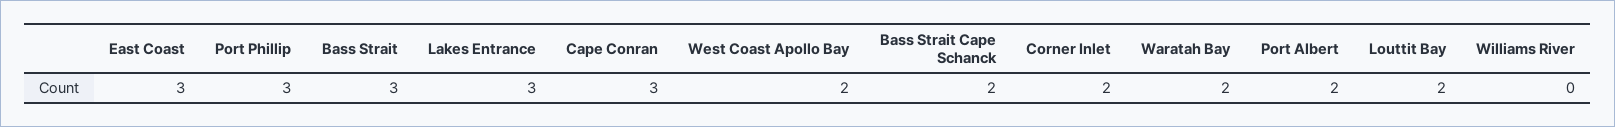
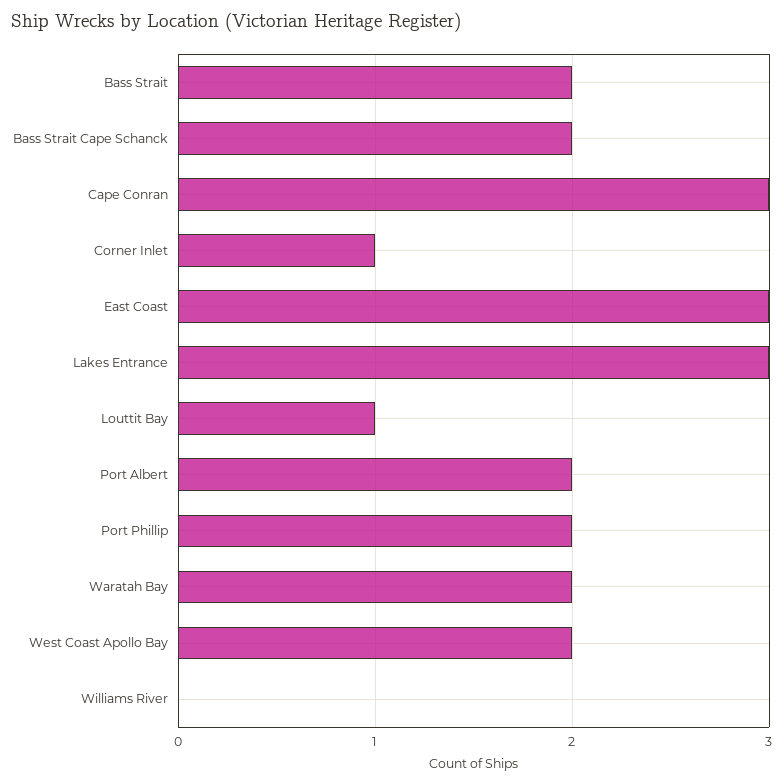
Port Phillip: 3 -> 2
Bass Strait: 3 -> 2
Corner Inlet: 2 -> 1
Louttit Bay: 2 -> 1

